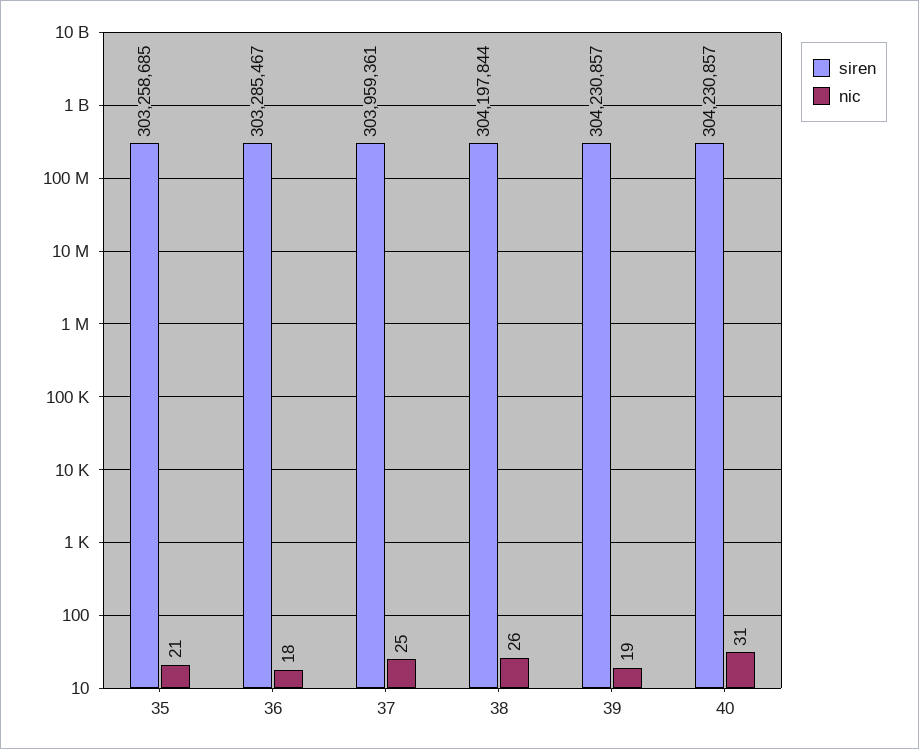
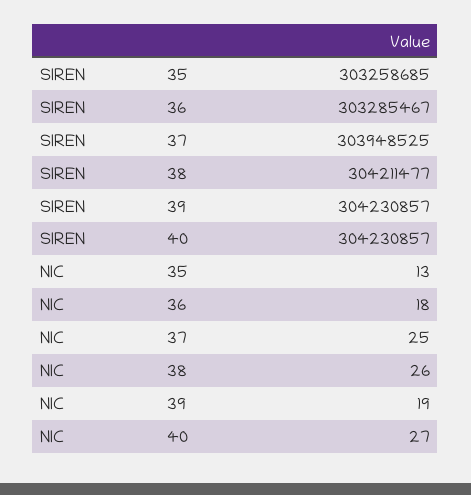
nic, 35: 21 -> 13
siren, 37: 303959361 -> 303948525
siren, 38: 304197844 -> 304211477
nic, 40: 31 -> 27

